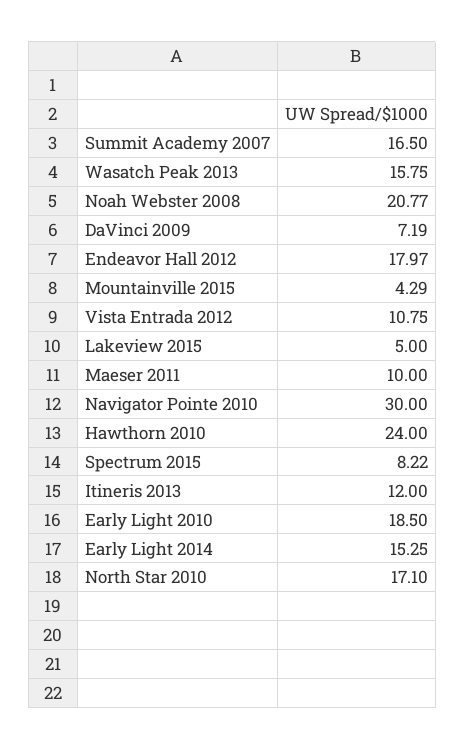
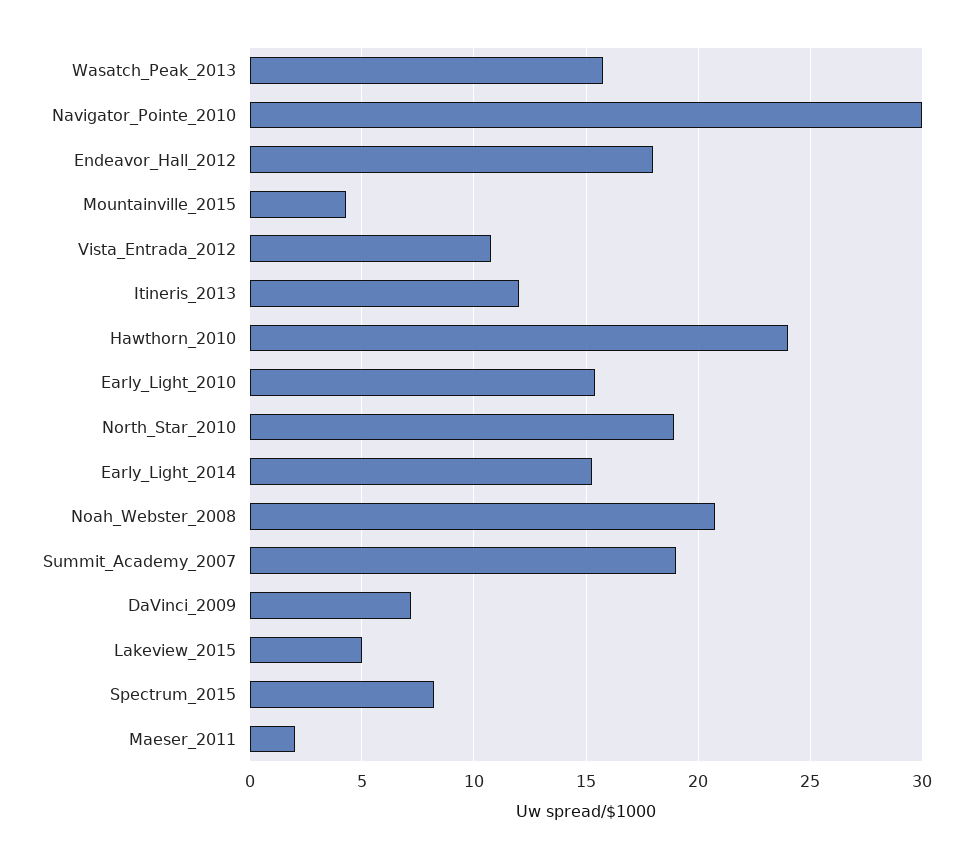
Summit Academy 2007: 16.5 -> 19
Maeser 2011: 10 -> 2
Early Light 2010: 18.5 -> 15.5
North Star 2010: 17.1 -> 19

